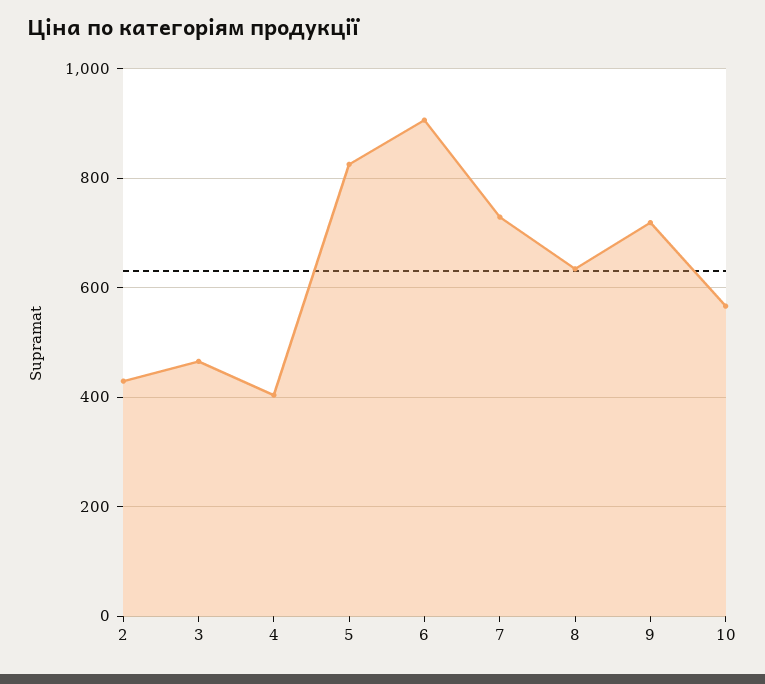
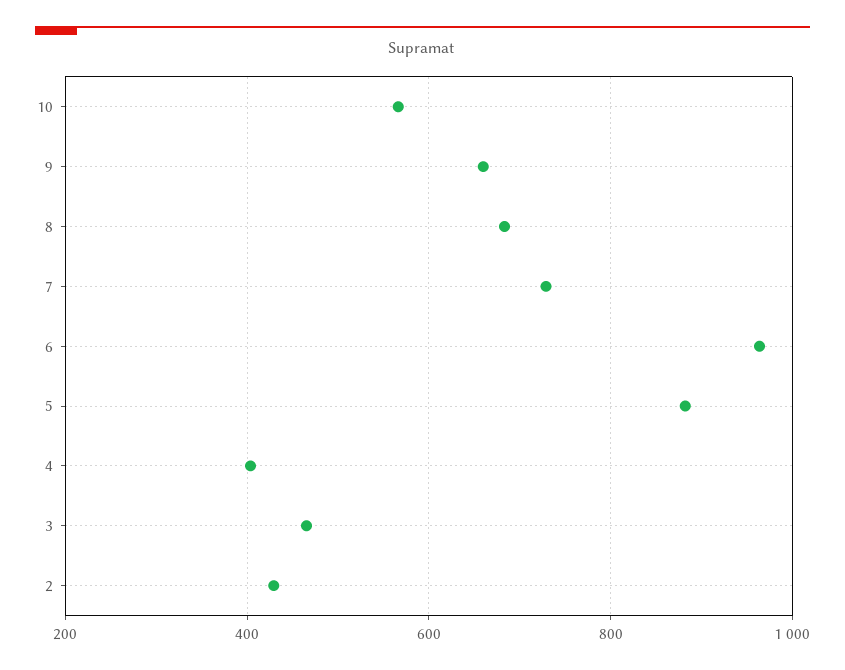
5: 820 -> 880
6: 900 -> 960
8: 640 -> 680
9: 720 -> 660

